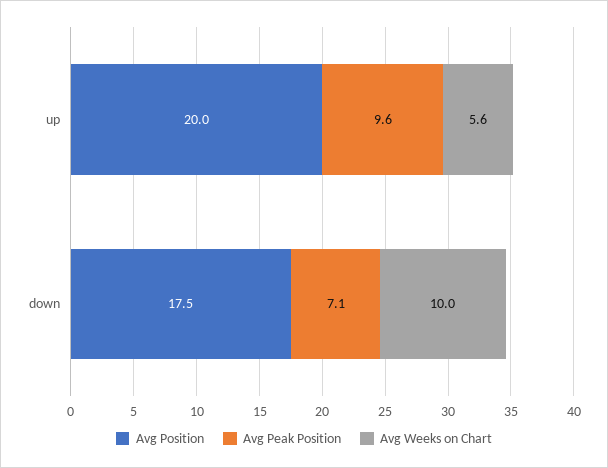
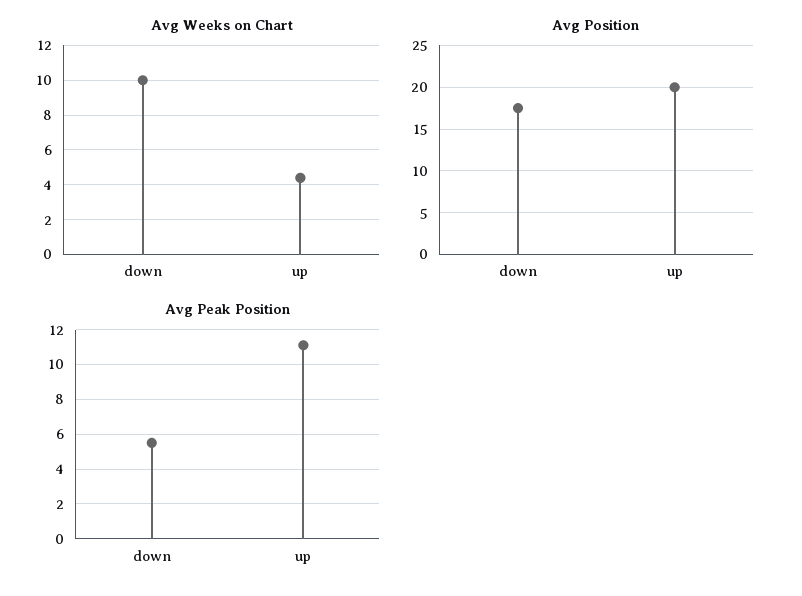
Avg Peak Position, up: 9.6 -> 11
Avg Weeks on Chart, up: 5.6 -> 4.5
Avg Peak Position, down: 7.1 -> 5.5

